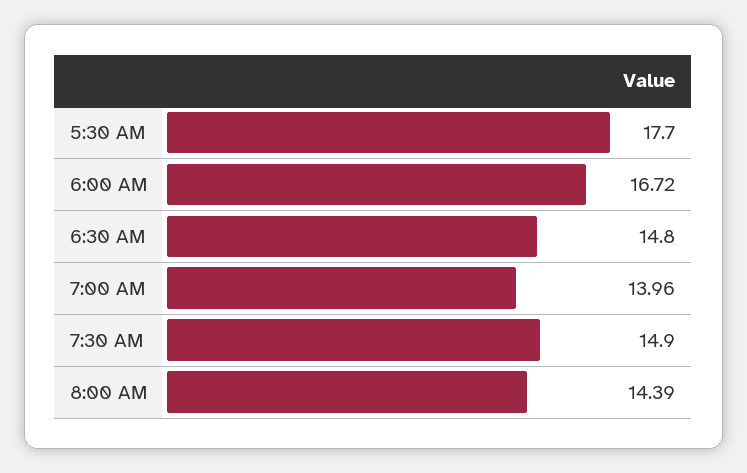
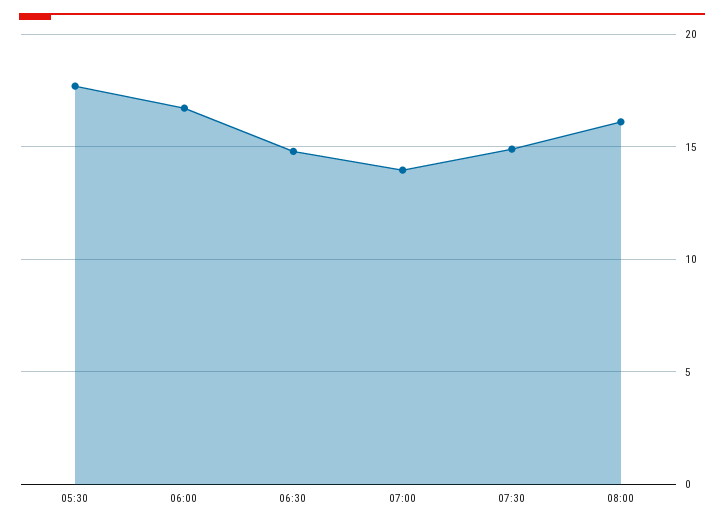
8:00 AM: 14.39 -> 16

